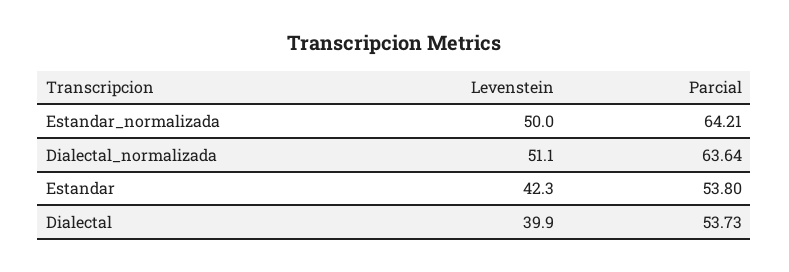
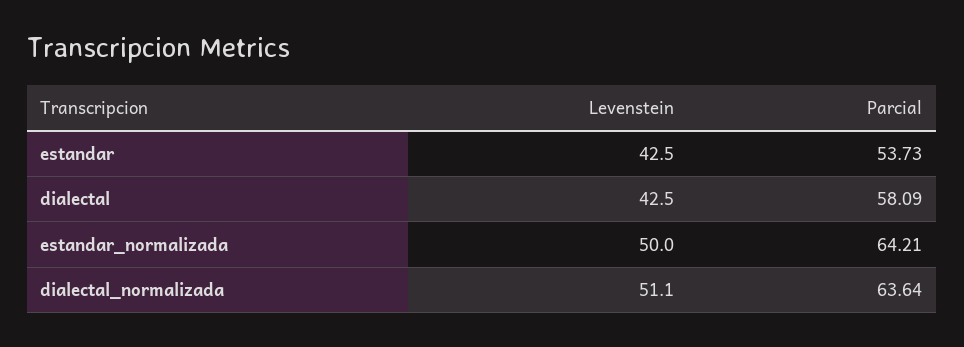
Levenstein, Estandar: 42.3 -> 42.5
Parcial, Estandar: 53.8 -> 53.73
Levenstein, Dialectal: 39.9 -> 42.5
Parcial, Dialectal: 53.73 -> 58.09

